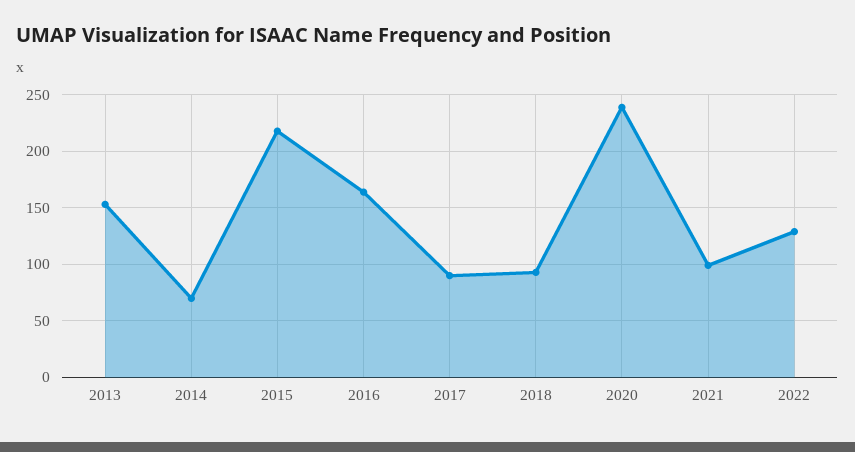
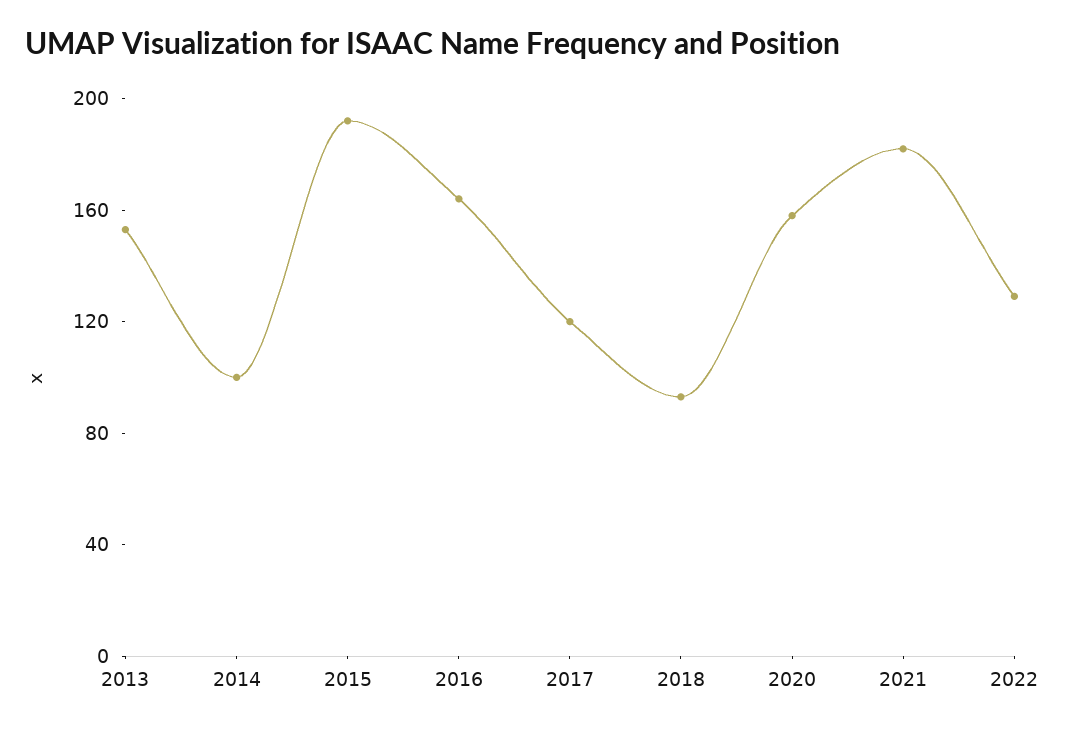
2014: 70 -> 100
2015: 220 -> 190
2017: 90 -> 120
2020: 240 -> 160
2021: 100 -> 180

